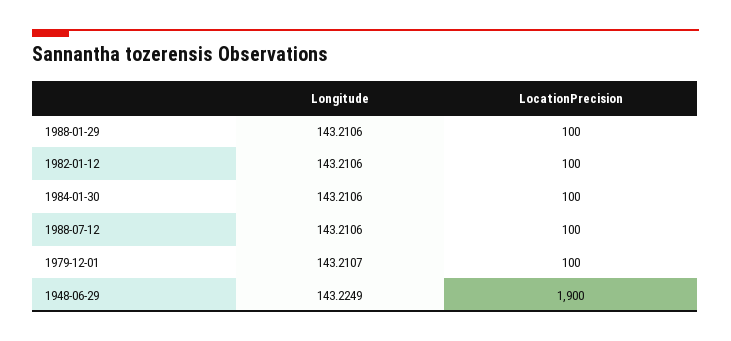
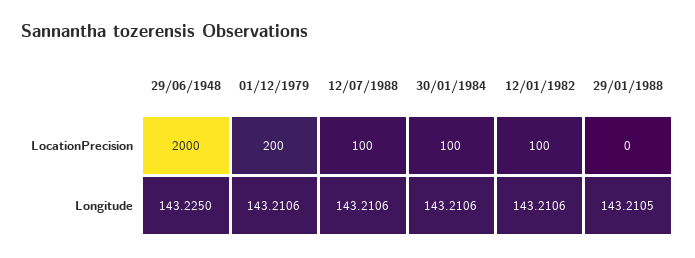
Longitude, 1988-01-29: 143.2106 -> 143.2105
LocationPrecision, 1988-01-29: 100 -> 0
Longitude, 1979-12-01: 143.2107 -> 143.2106
LocationPrecision, 1979-12-01: 100 -> 200
Longitude, 1948-06-29: 143.2249 -> 143.225
LocationPrecision, 1948-06-29: 1900 -> 2000

